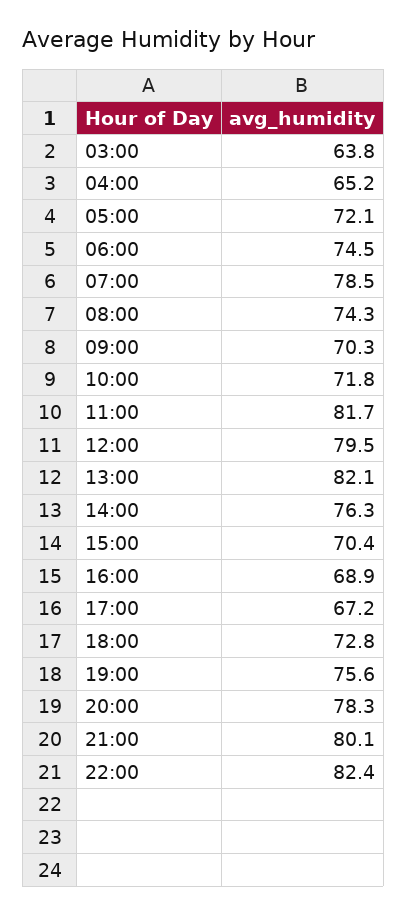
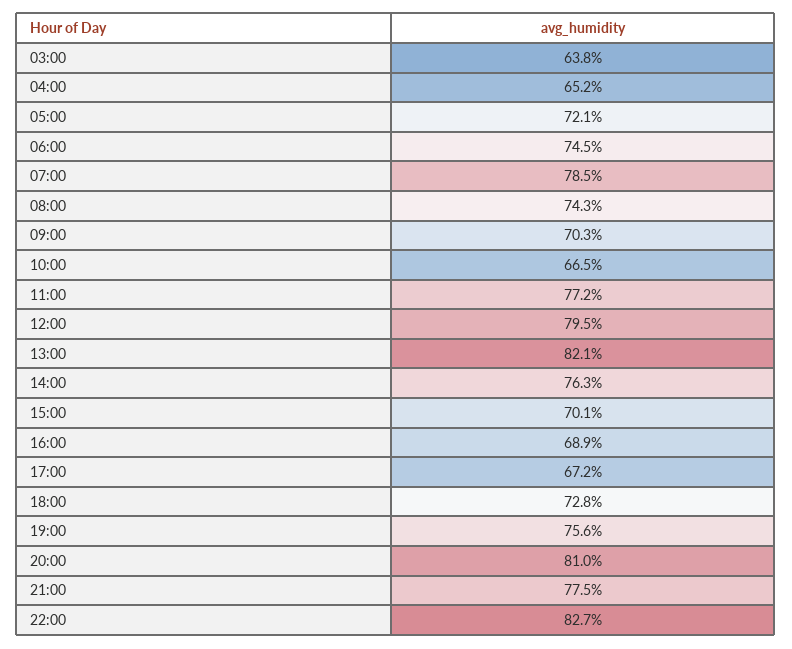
10:00: 71.8 -> 66.5
11:00: 81.7 -> 77.2
15:00: 70.4 -> 70.1
20:00: 78.3 -> 81
21:00: 80.1 -> 77.5
22:00: 82.4 -> 82.7

